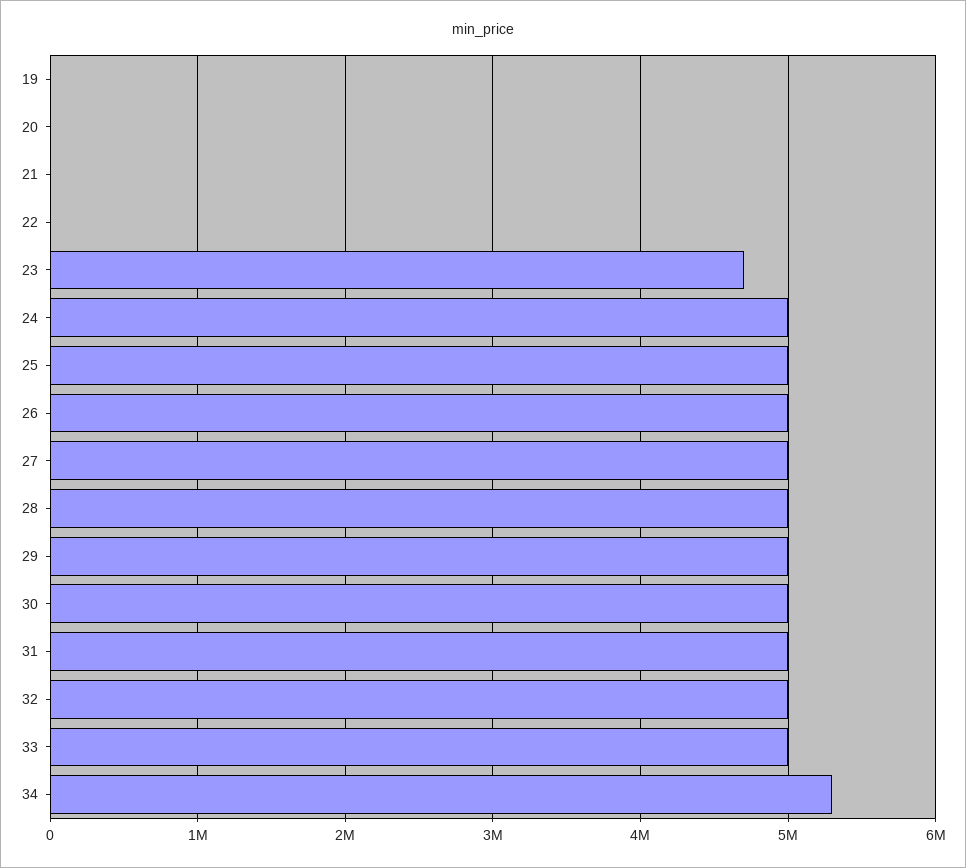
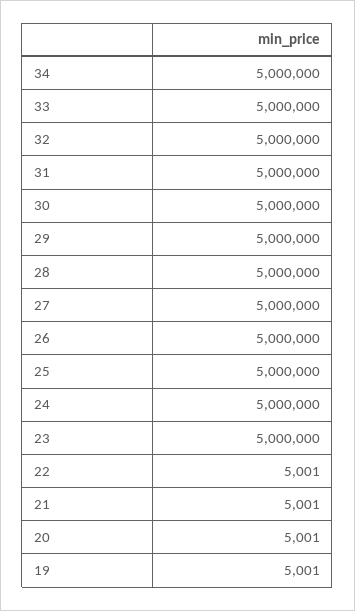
23: 4700000 -> 5000000
34: 5300000 -> 5000000

